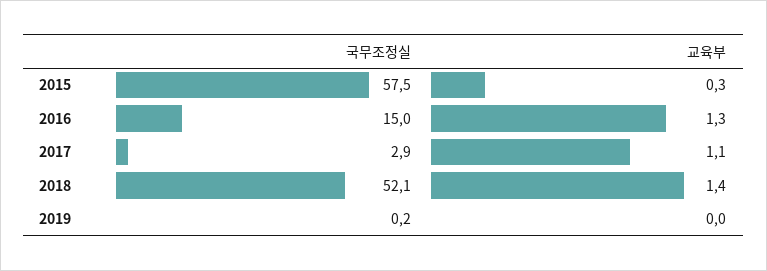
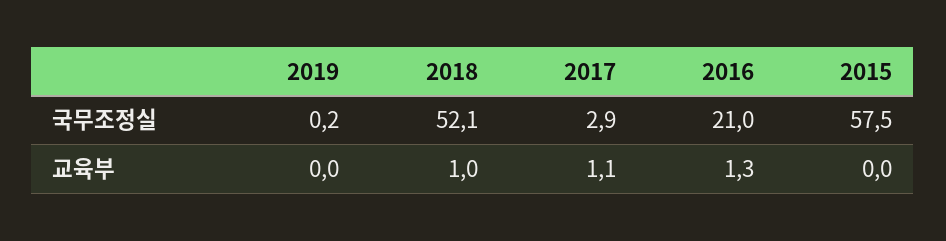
교육부, 2015: 0.3 -> 0
국무조정실, 2016: 15 -> 21
교육부, 2018: 1.4 -> 1

